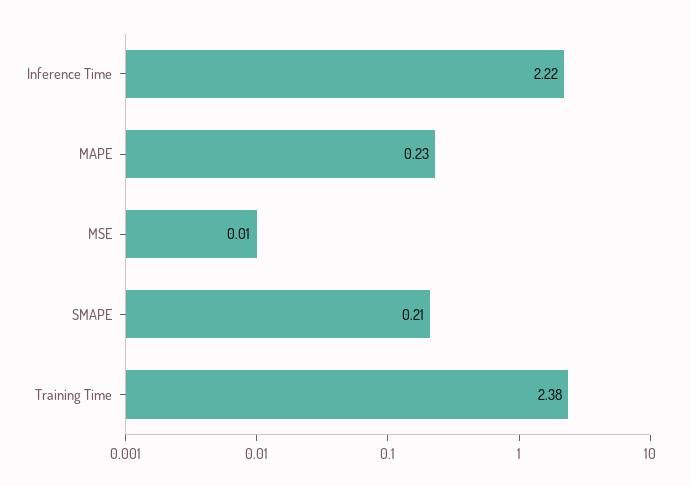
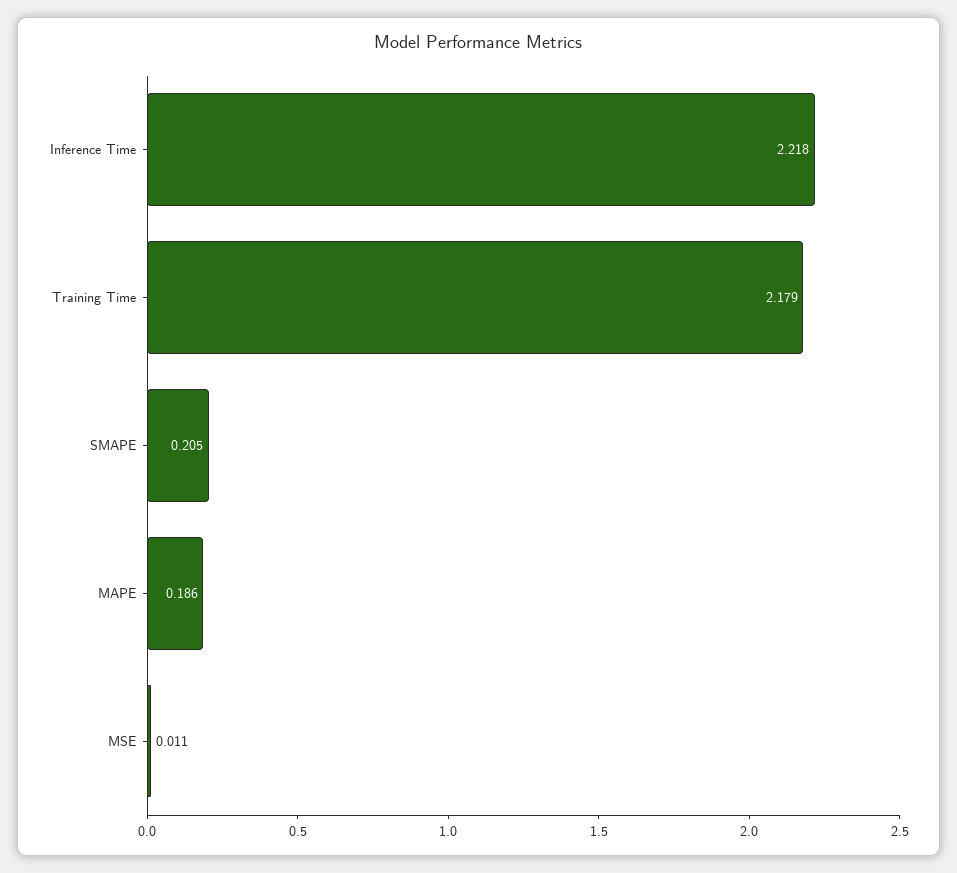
MAPE: 0.23 -> 0.186
Training Time: 2.38 -> 2.179

